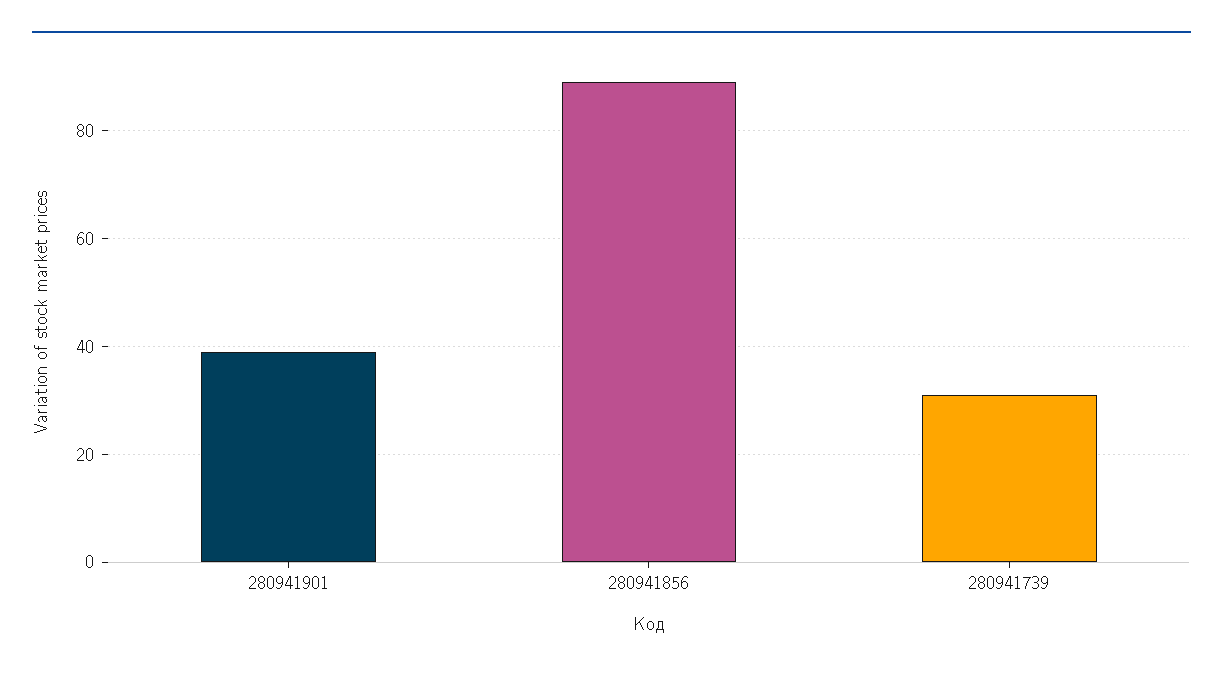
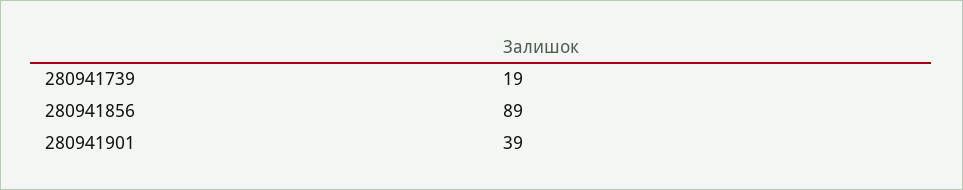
280941739: 30 -> 19

